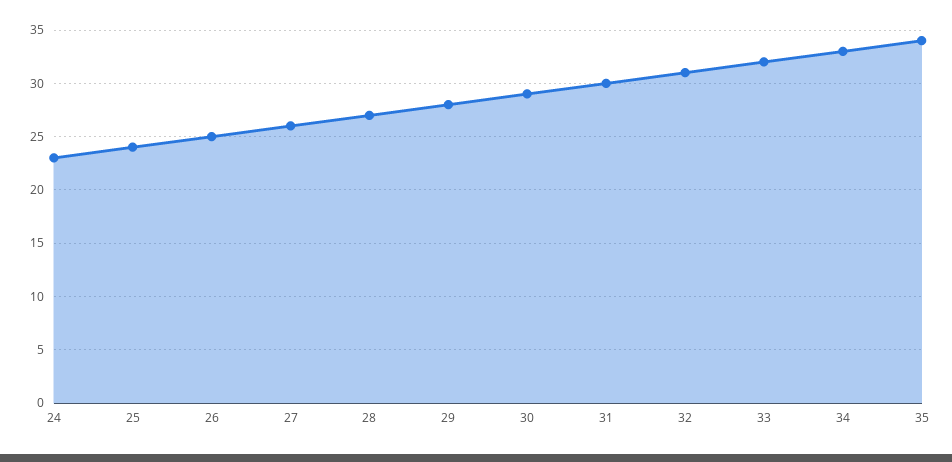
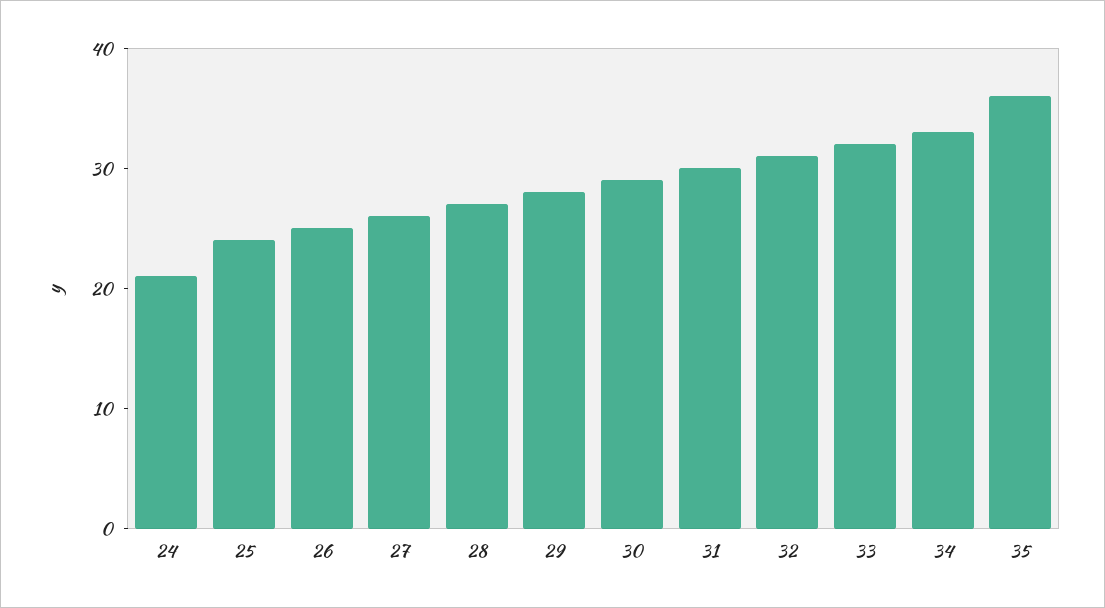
24: 23 -> 21
35: 34 -> 36

